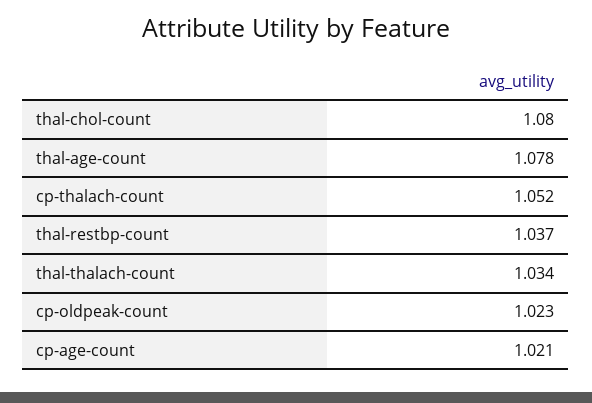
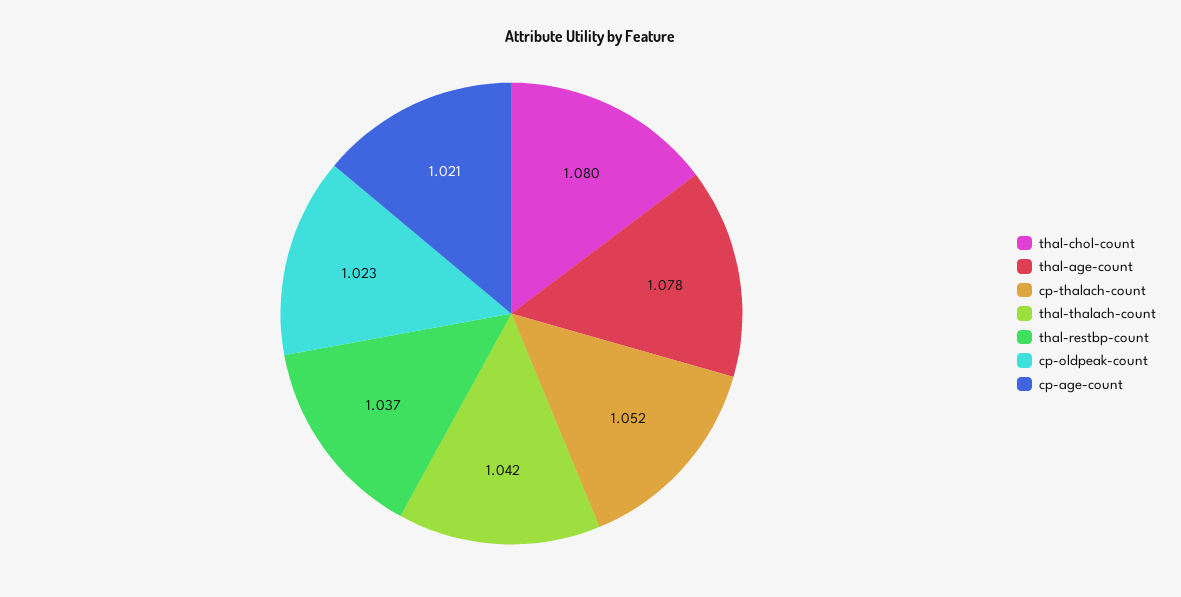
thal-thalach-count: 1.034 -> 1.042

